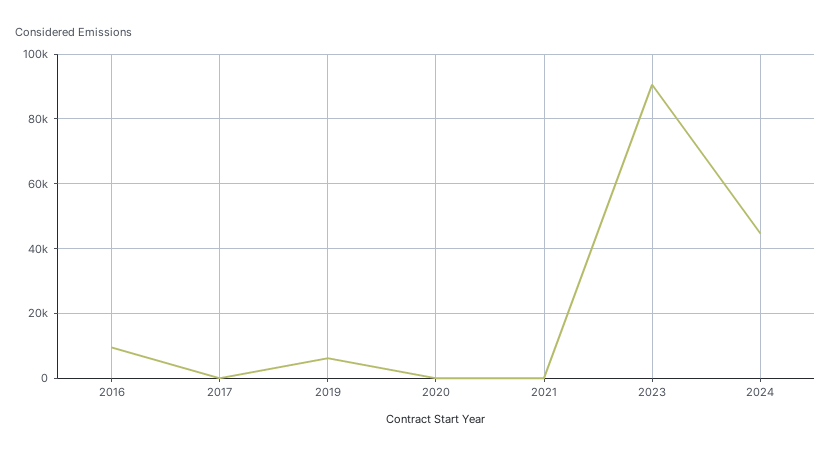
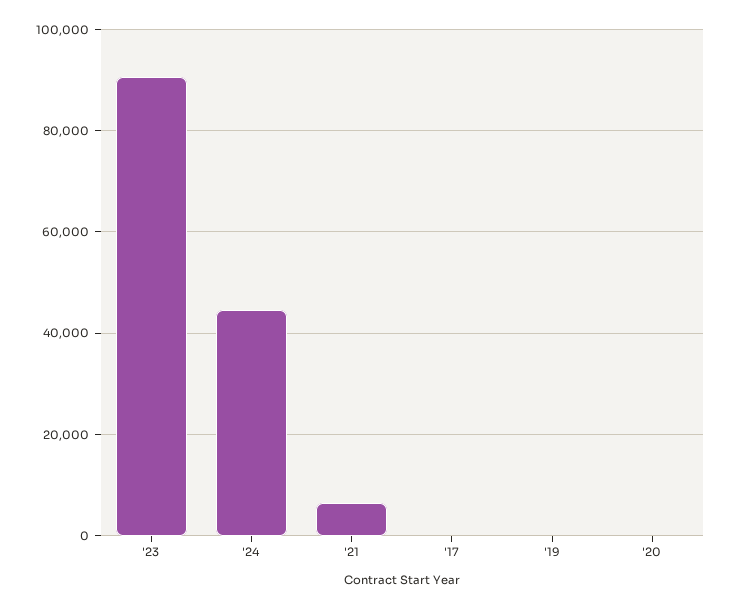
2016: 10000 -> none
2019: 6000 -> 0
2021: 0 -> 6000

